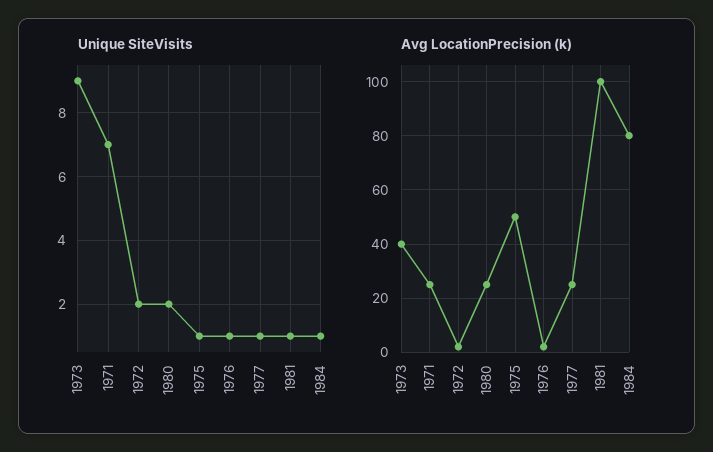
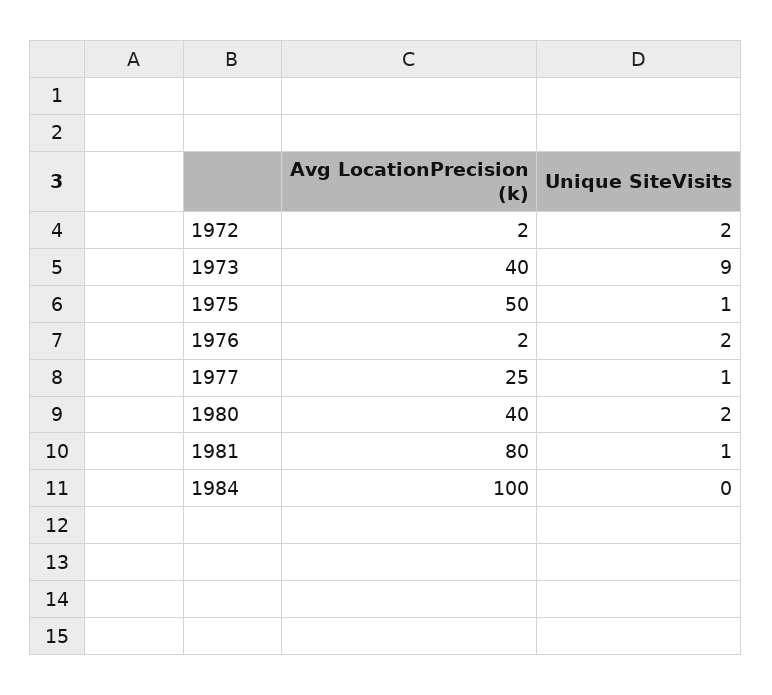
Unique SiteVisits, 1971: 7 -> none
Unique SiteVisits, 1976: 1 -> 2
Unique SiteVisits, 1984: 1 -> 0
Avg LocationPrecision (k), 1971: 25 -> none
Avg LocationPrecision (k), 1980: 25 -> 40
Avg LocationPrecision (k), 1981: 100 -> 80
Avg LocationPrecision (k), 1984: 80 -> 100

